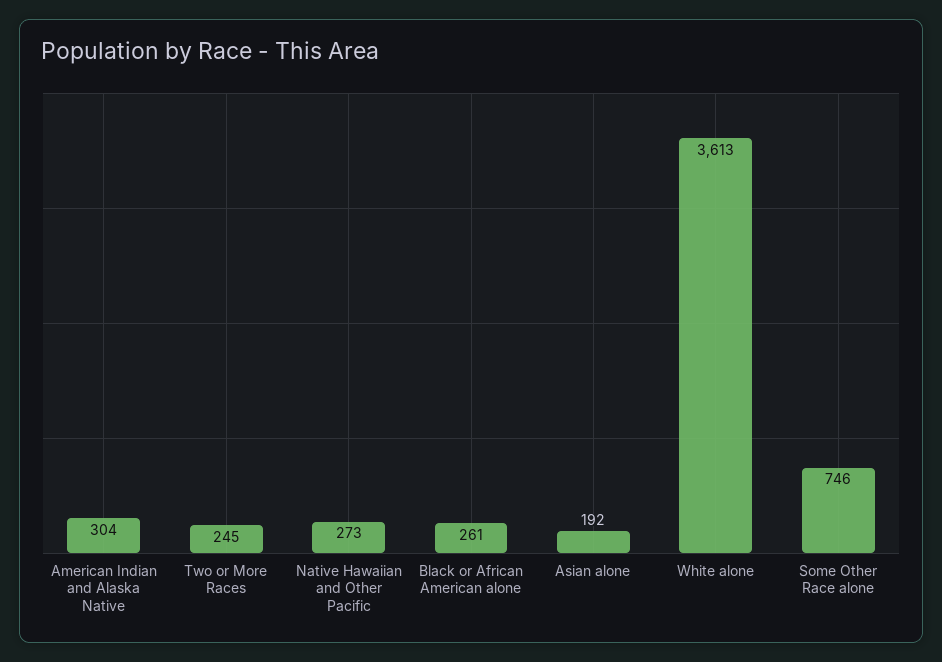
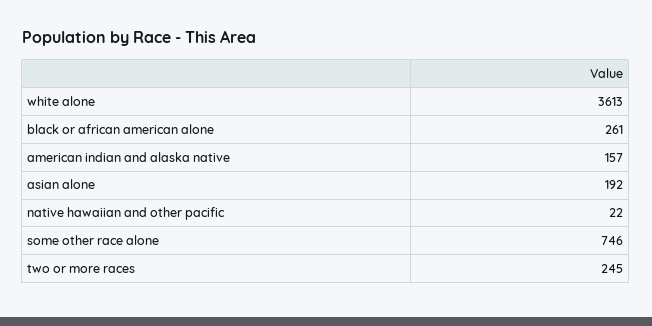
American Indian and Alaska Native: 304 -> 157
Native Hawaiian and Other Pacific: 273 -> 22

